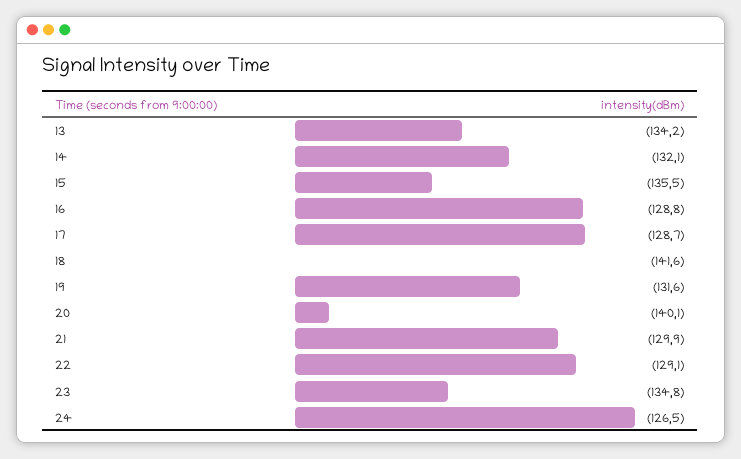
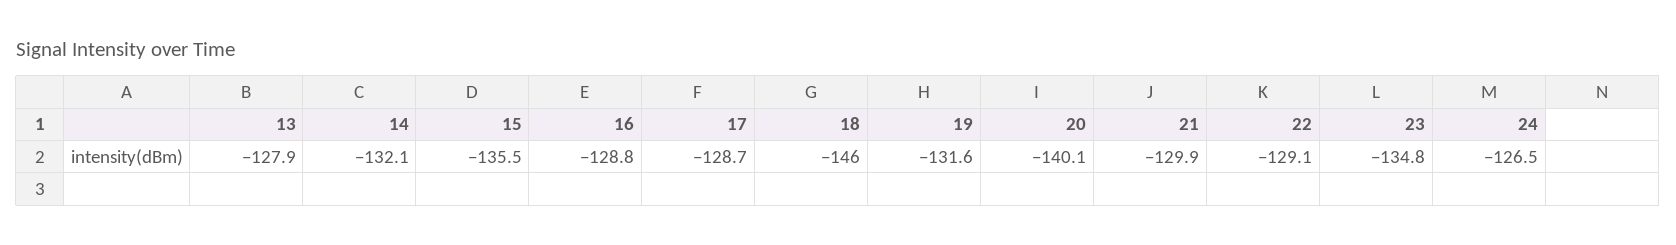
13: -134.2 -> -127.9
18: -141.6 -> -146

